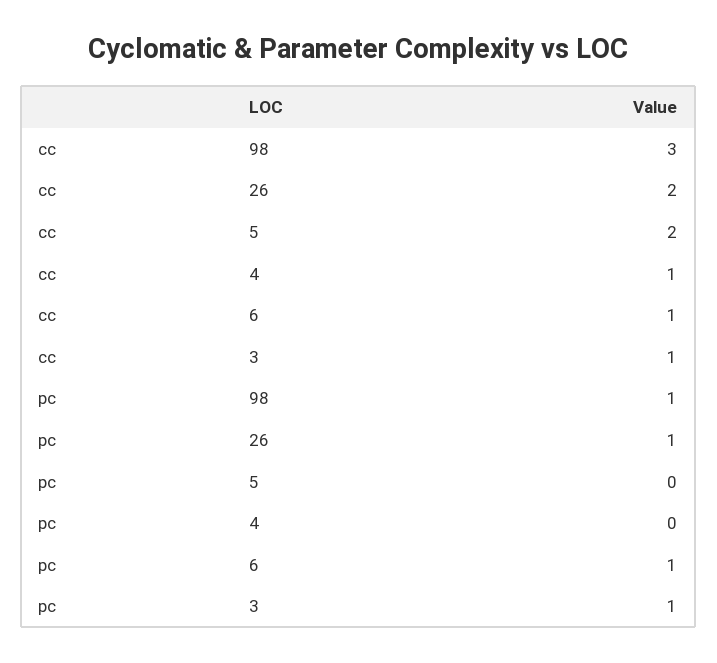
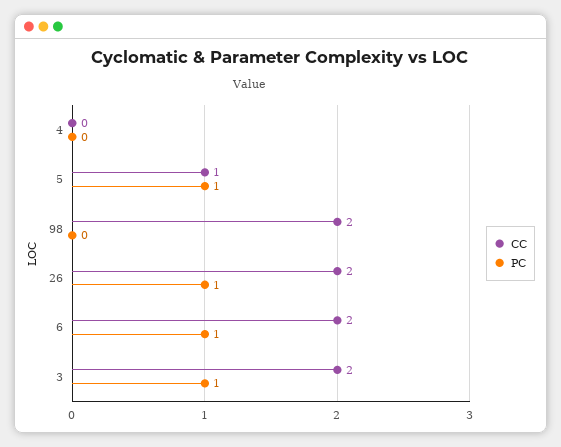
cc, 98: 3 -> 2
cc, 5: 2 -> 1
cc, 4: 1 -> 0
cc, 6: 1 -> 2
cc, 3: 1 -> 2
pc, 98: 1 -> 0
pc, 5: 0 -> 1

